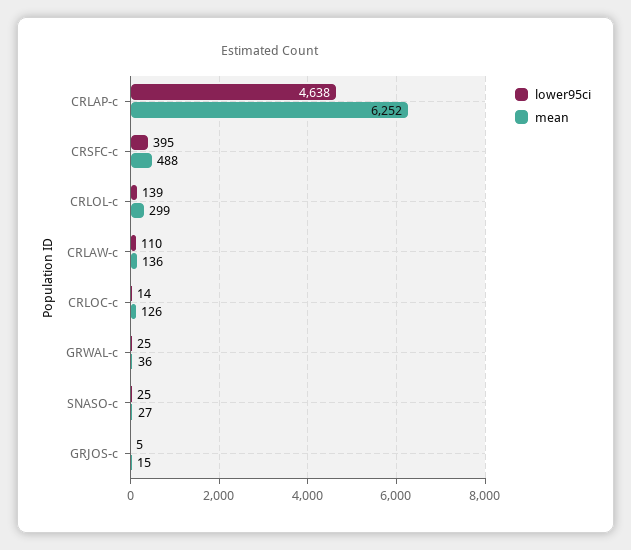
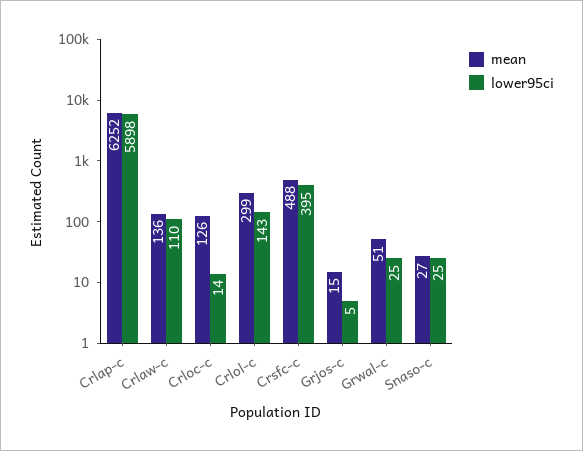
lower95ci, CRLAP-c: 4638 -> 5898
lower95ci, CRLOL-c: 139 -> 143
mean, GRWAL-c: 36 -> 51

